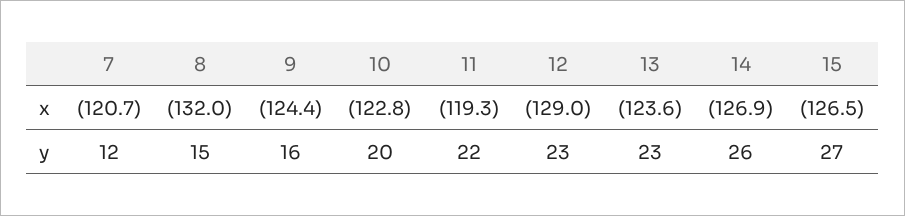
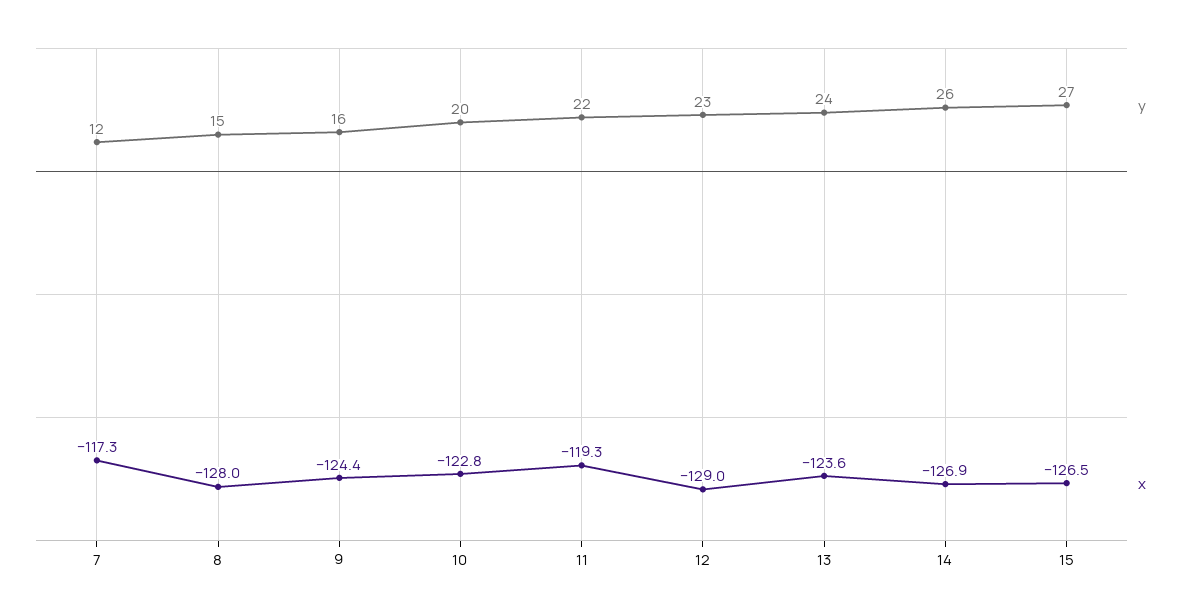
x, 7: -120.7 -> -117.3
x, 8: -132 -> -128
y, 13: 23 -> 24

